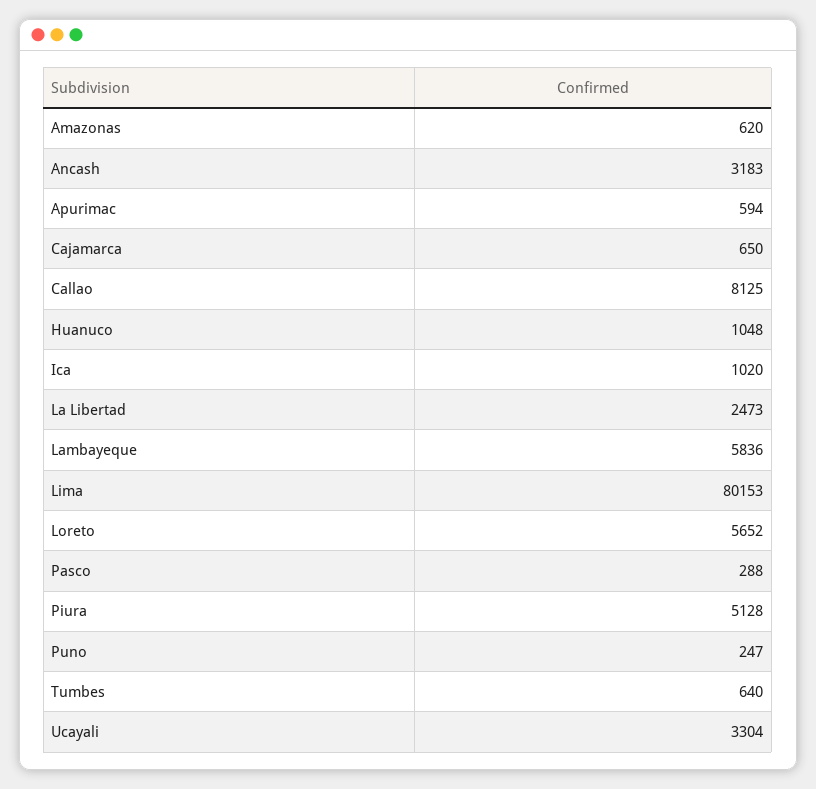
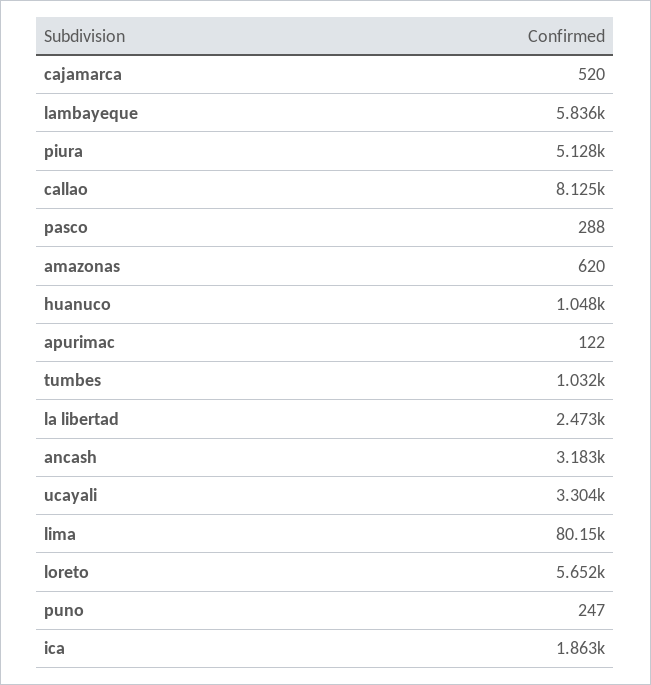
Apurimac: 594 -> 122
Cajamarca: 650 -> 520
Ica: 1020 -> 1863
Tumbes: 640 -> 1032

